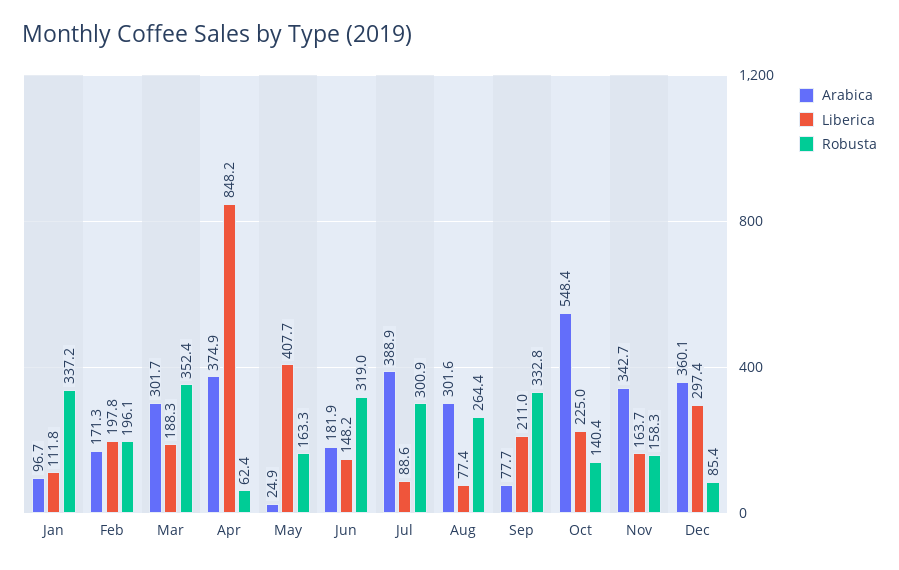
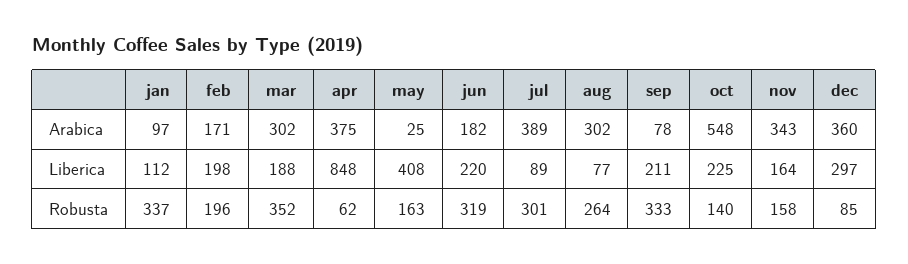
Liberica, Jun: 148.2 -> 220

